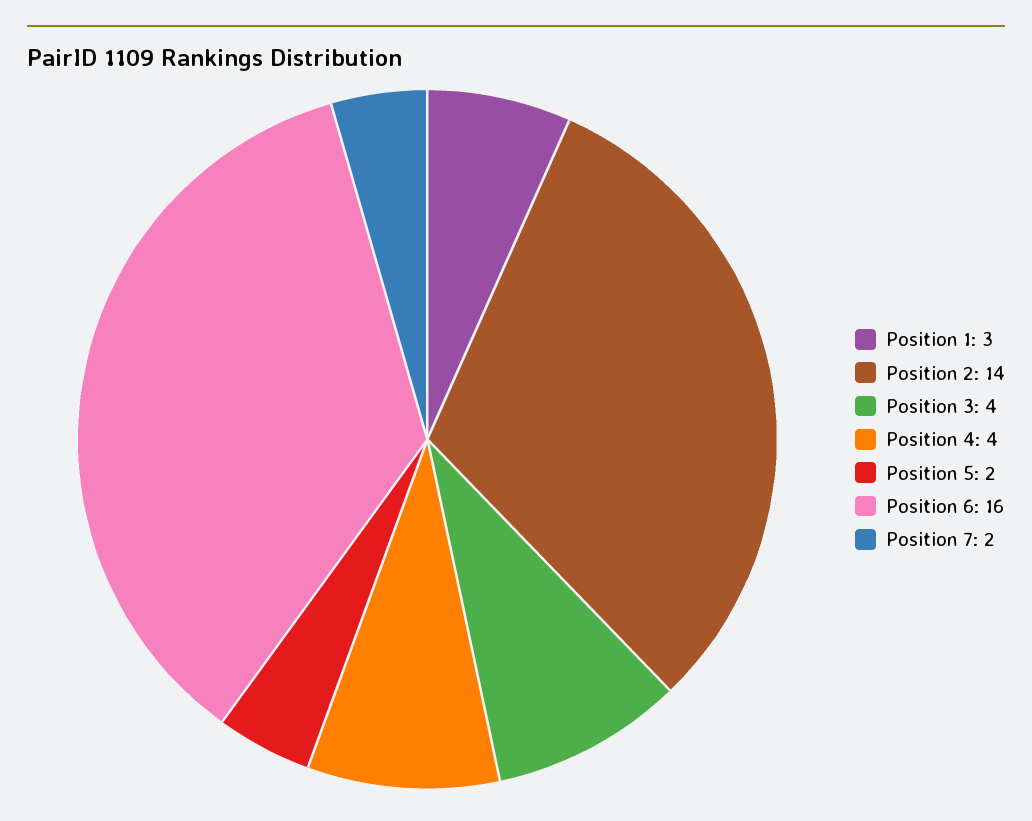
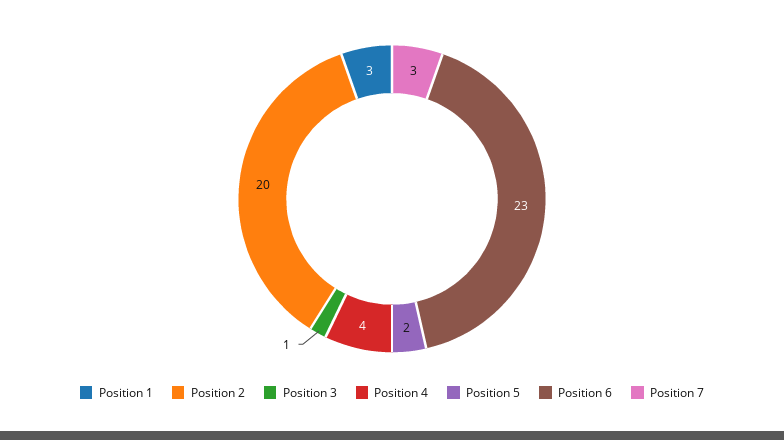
Position 2: 14 -> 20
Position 3: 4 -> 1
Position 6: 16 -> 23
Position 7: 2 -> 3

